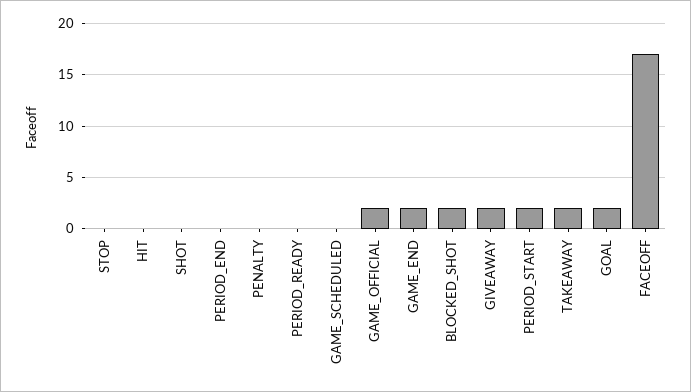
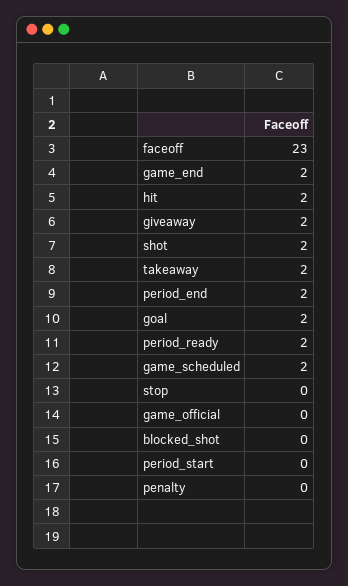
HIT: 0 -> 2
SHOT: 0 -> 2
PERIOD_END: 0 -> 2
PERIOD_READY: 0 -> 2
GAME_SCHEDULED: 0 -> 2
GAME_OFFICIAL: 2 -> 0
BLOCKED_SHOT: 2 -> 0
PERIOD_START: 2 -> 0
FACEOFF: 17 -> 23

